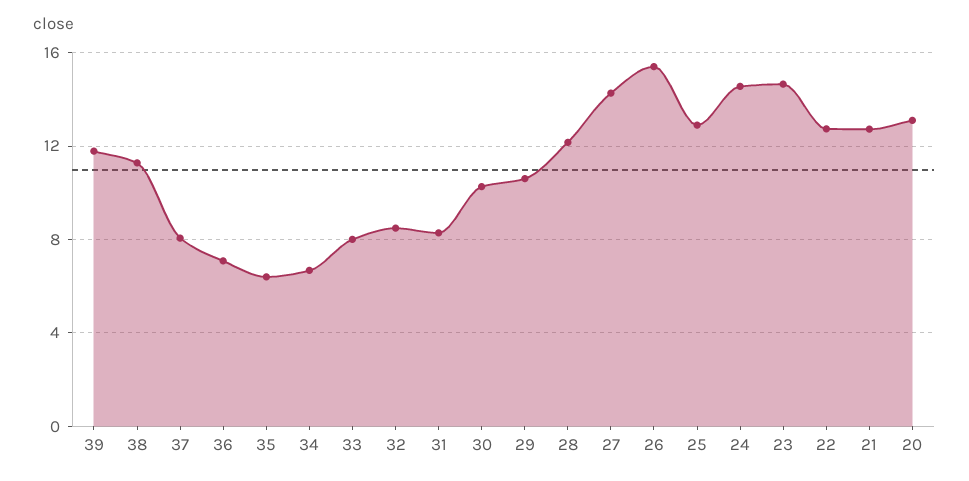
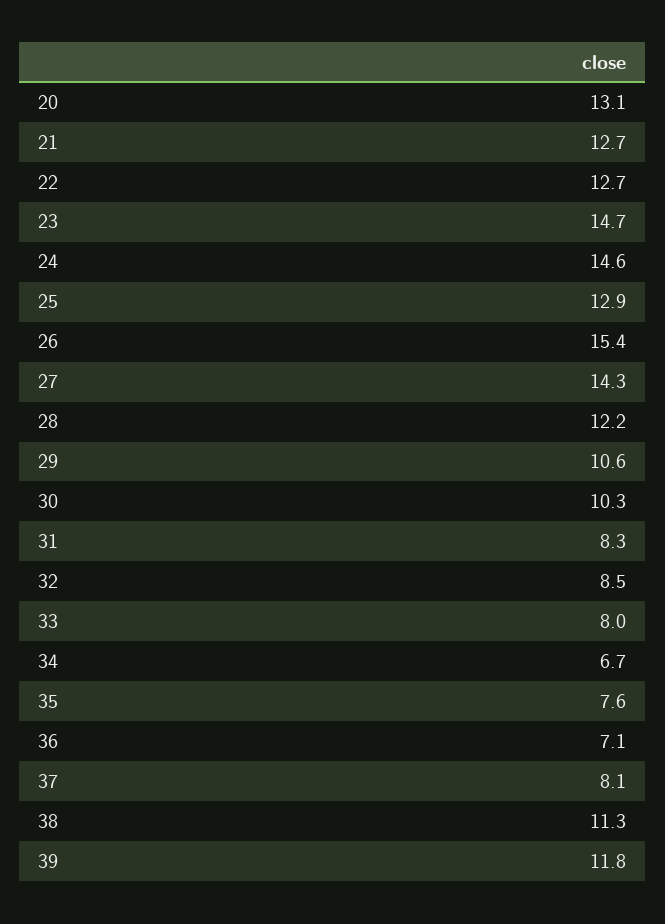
35: 6.5 -> 7.6

